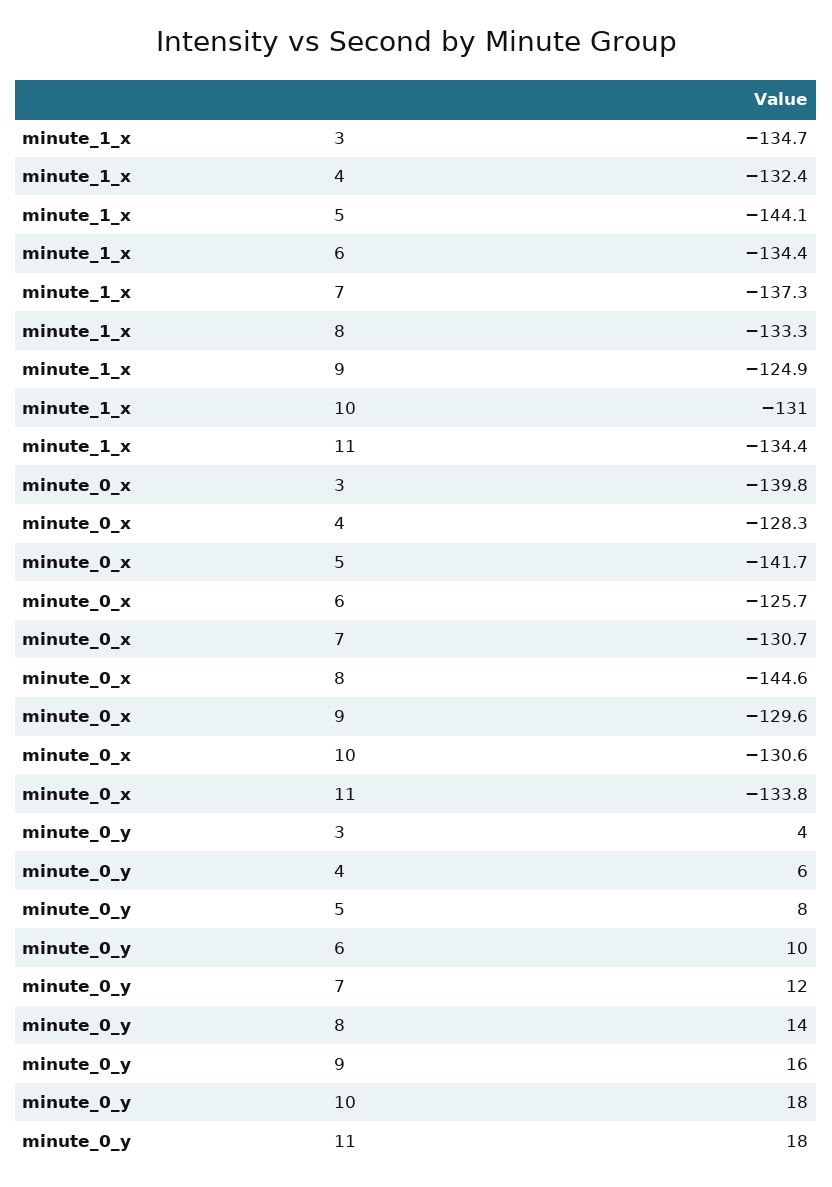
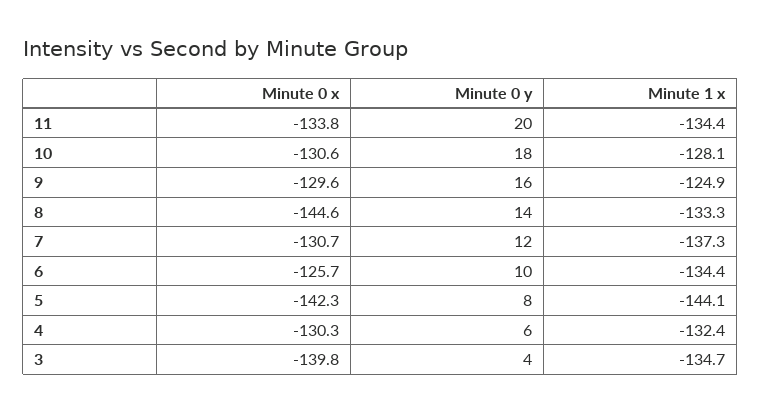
minute_1_x, 10: -131 -> -128.1
minute_0_x, 4: -128.3 -> -130.3
minute_0_x, 5: -141.7 -> -142.3
minute_0_y, 11: 18 -> 20

